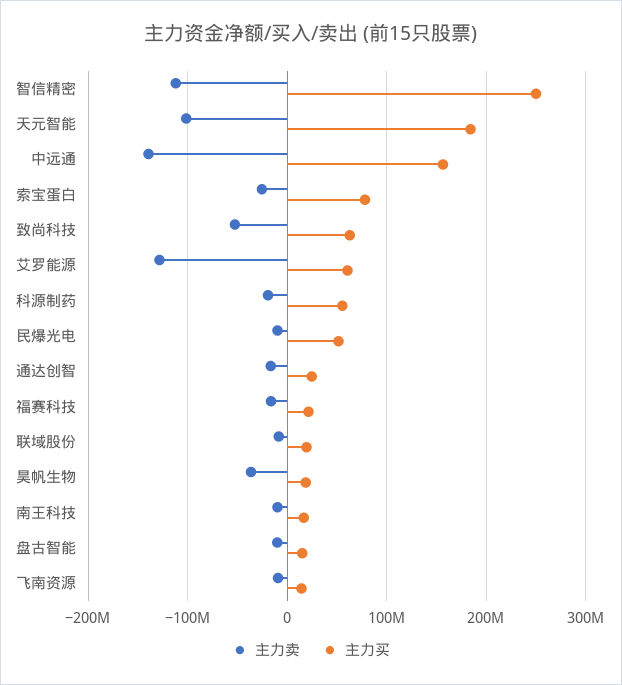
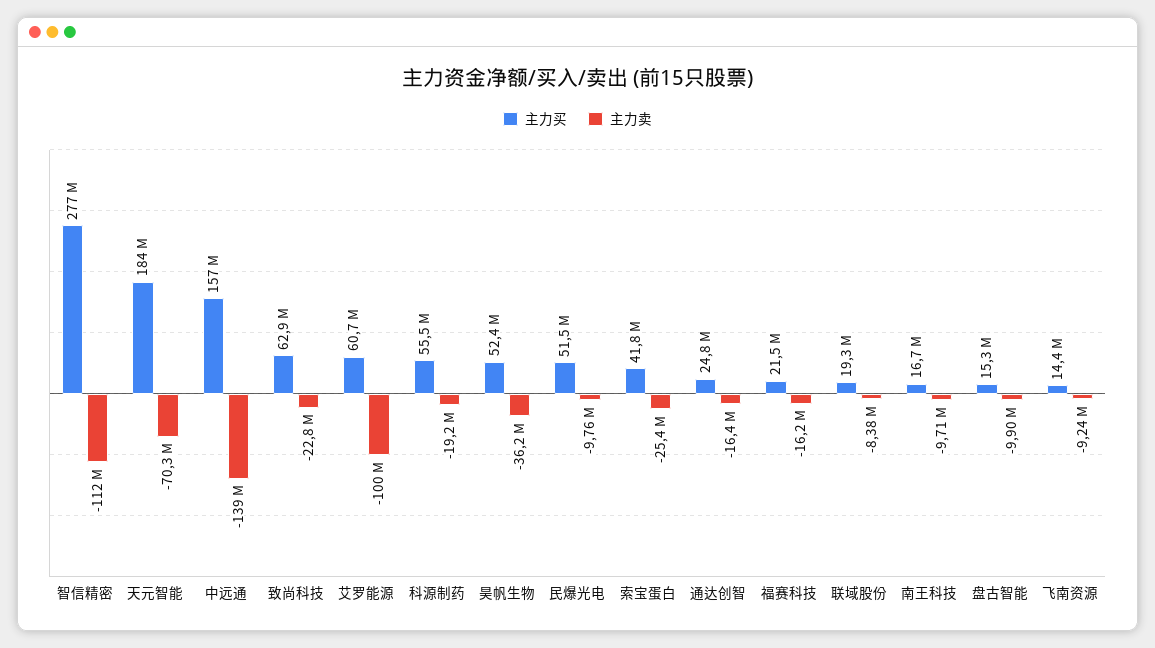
主力买, 智信精密: 250000000 -> 277000000
主力卖, 天元智能: -100000000 -> -70300000
主力买, 索宝蛋白: 80000000 -> 41800000
主力卖, 致尚科技: -50000000 -> -22800000
主力卖, 艾罗能源: -130000000 -> -100000000
主力买, 昊帆生物: 20000000 -> 52400000

